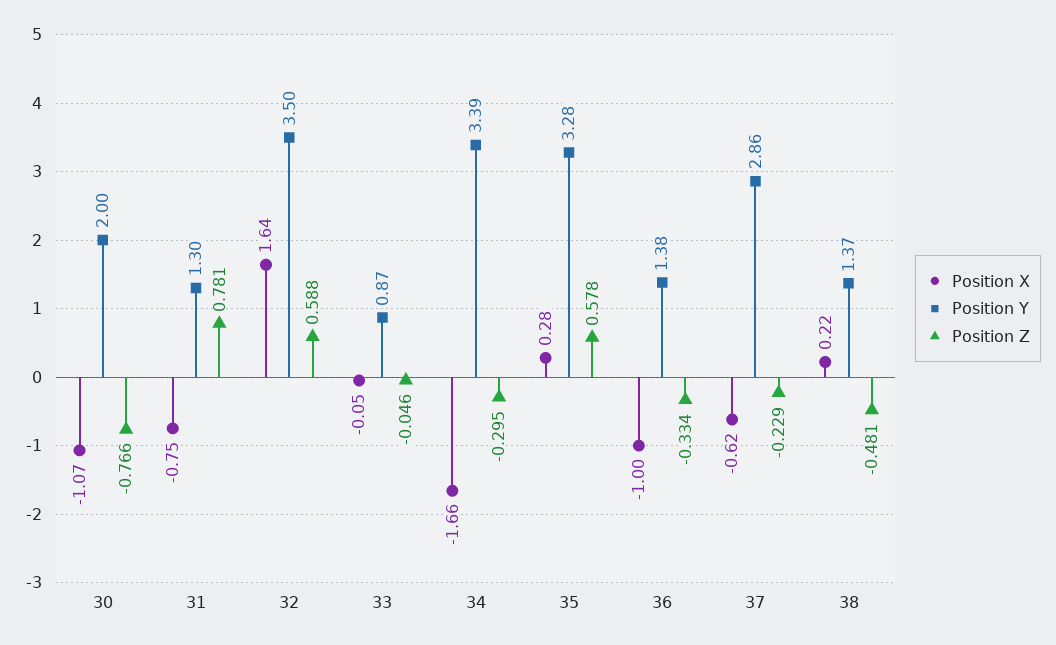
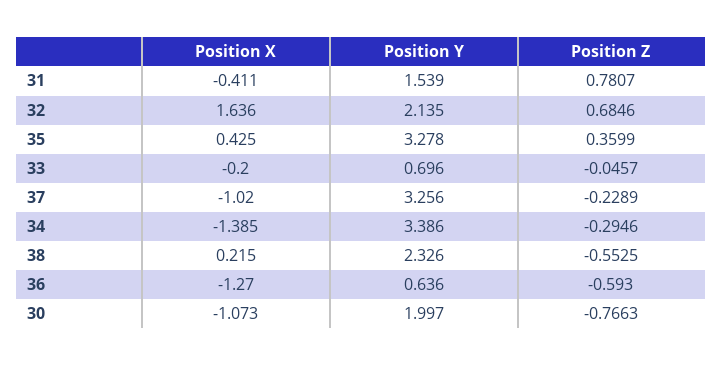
Position X, 31: -0.75 -> -0.411
Position Y, 31: 1.3 -> 1.539
Position Y, 32: 3.5 -> 2.135
Position Z, 32: 0.588 -> 0.6846
Position X, 33: -0.05 -> -0.2
Position Y, 33: 0.87 -> 0.696
Position X, 34: -1.66 -> -1.385
Position X, 35: 0.28 -> 0.425
Position Z, 35: 0.578 -> 0.3599
Position X, 36: -1 -> -1.27
Position Y, 36: 1.38 -> 0.636
Position Z, 36: -0.334 -> -0.593
Position X, 37: -0.62 -> -1.02
Position Y, 37: 2.86 -> 3.256
Position Y, 38: 1.37 -> 2.326
Position Z, 38: -0.481 -> -0.5525

